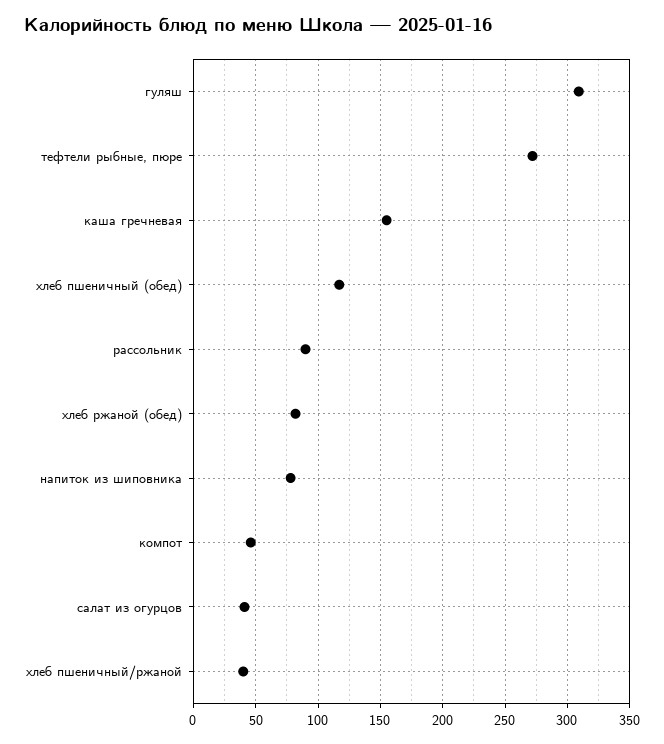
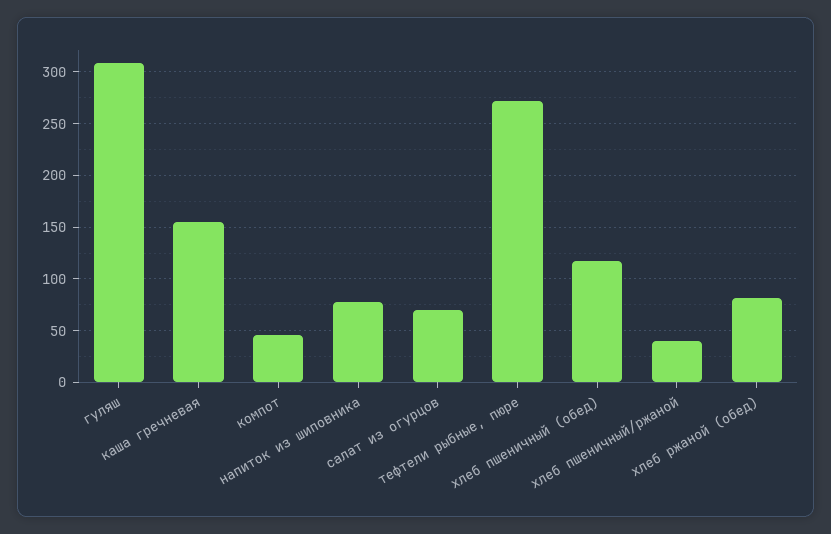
рассольник: 90 -> none
салат из огурцов: 40 -> 70

